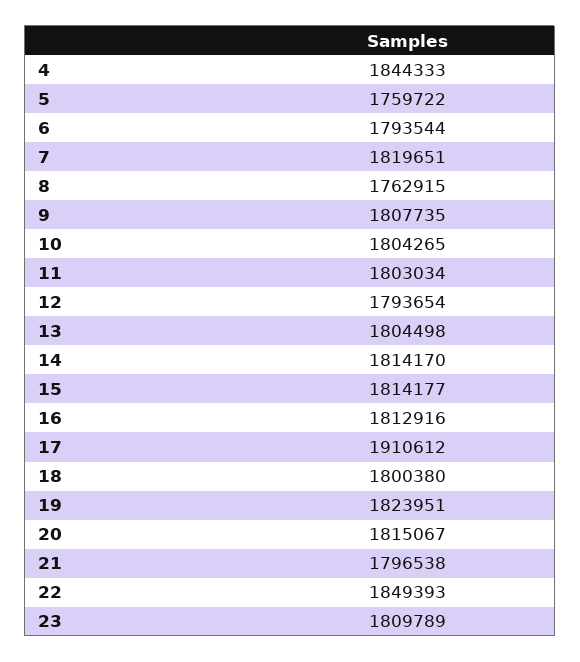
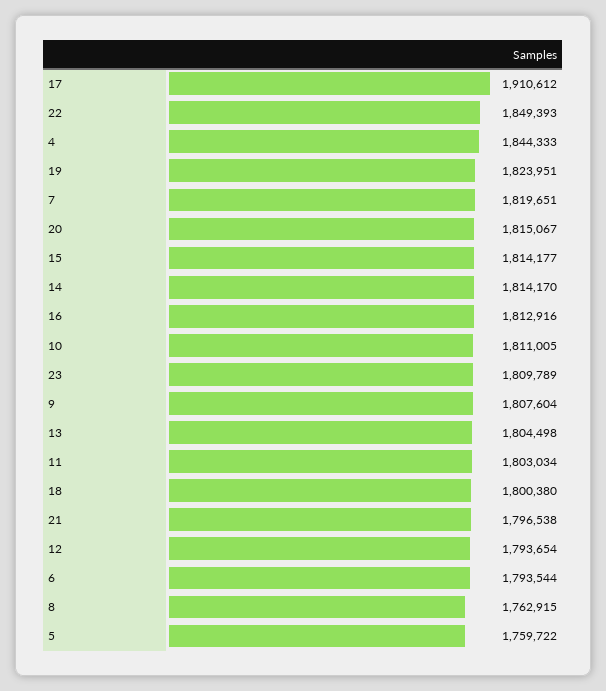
9: 1807735 -> 1807604
10: 1804265 -> 1811005

